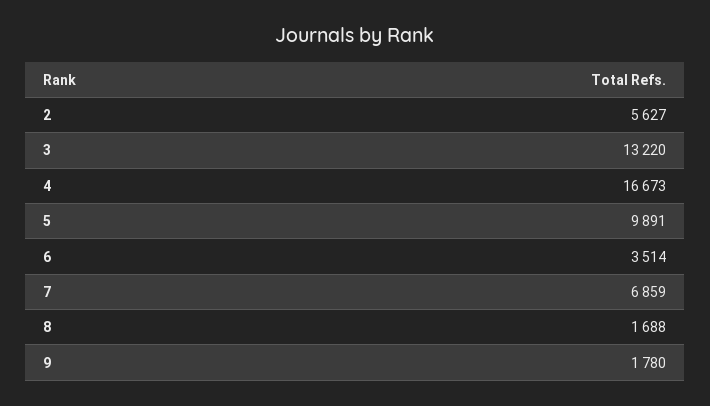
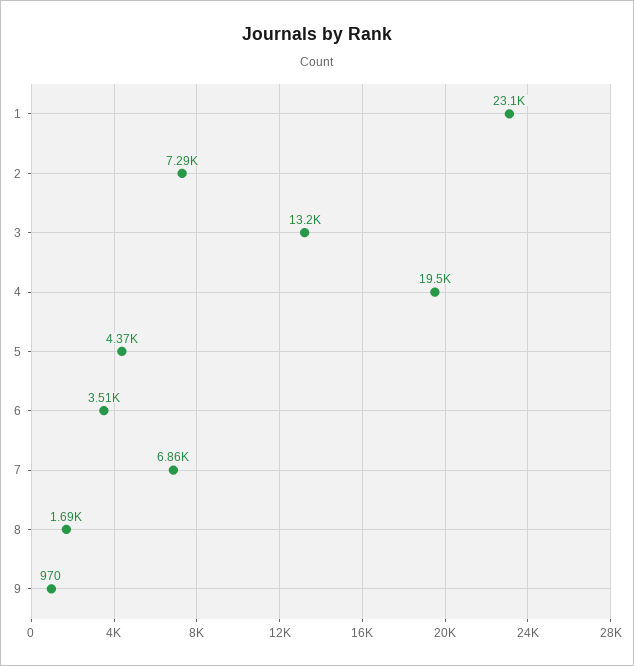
2: 5627 -> 7290
4: 16673 -> 19500
5: 9891 -> 4370
9: 1780 -> 970
1: none -> 23100

